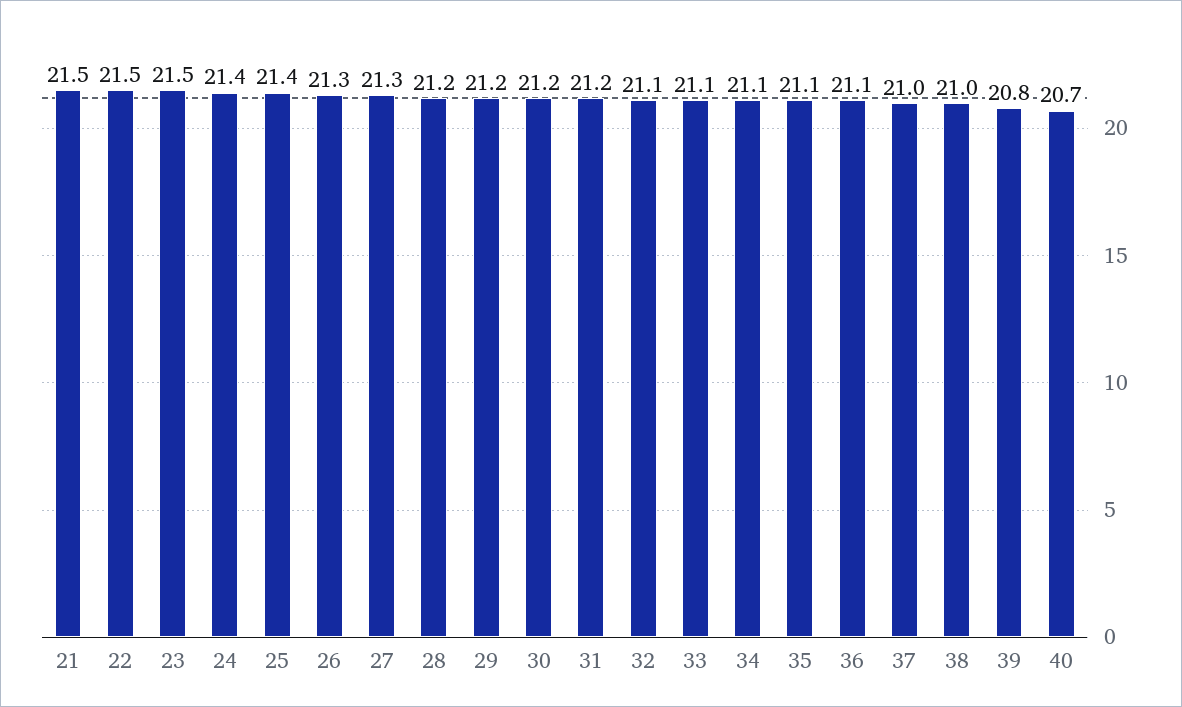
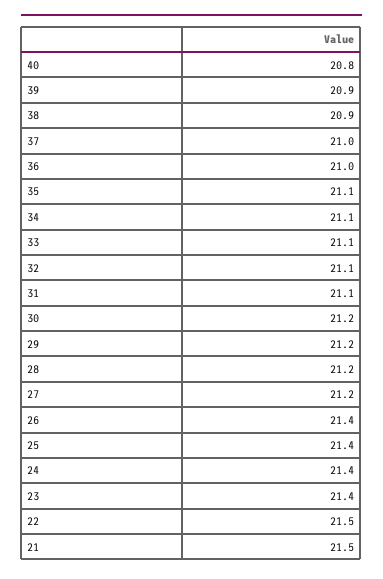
23: 21.5 -> 21.4
26: 21.3 -> 21.4
27: 21.3 -> 21.2
31: 21.2 -> 21.1
36: 21.1 -> 21
38: 21 -> 20.9
39: 20.8 -> 20.9
40: 20.7 -> 20.8

